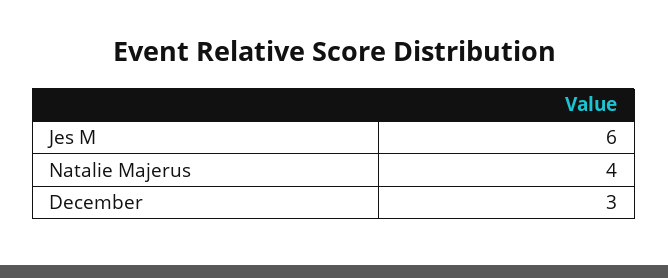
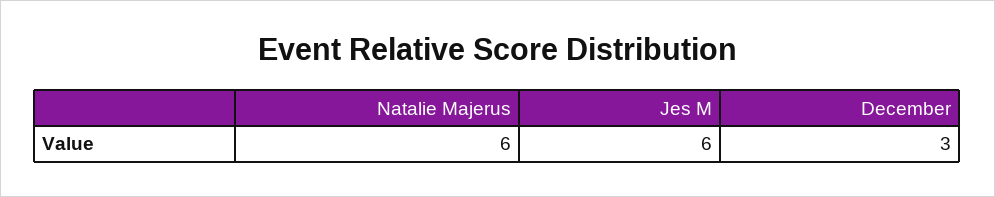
Natalie Majerus: 4 -> 6

